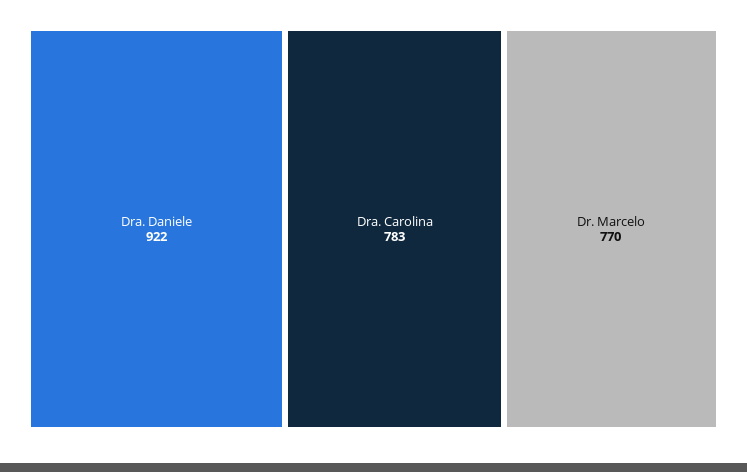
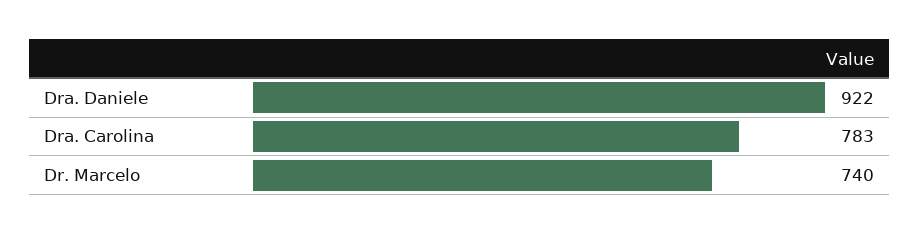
Dr. Marcelo: 770 -> 740

